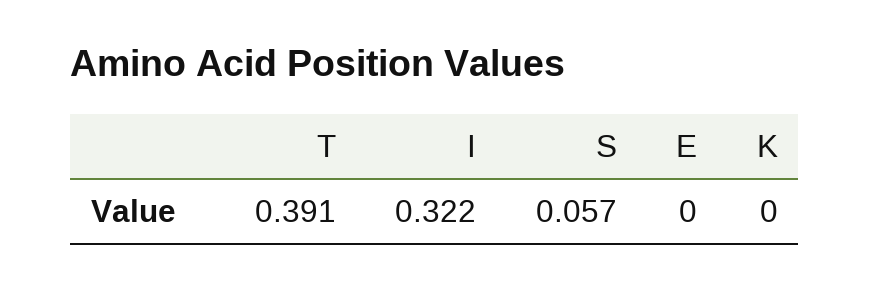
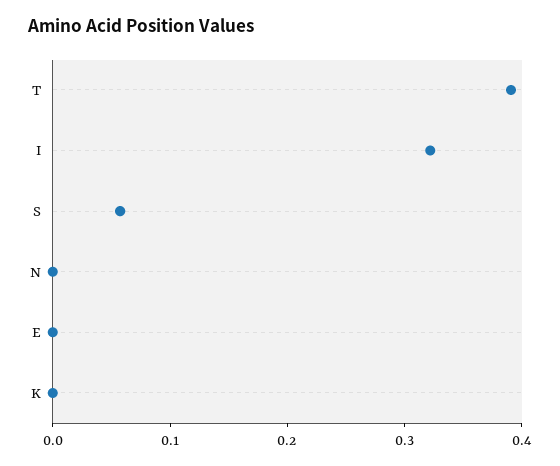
N: none -> 0

